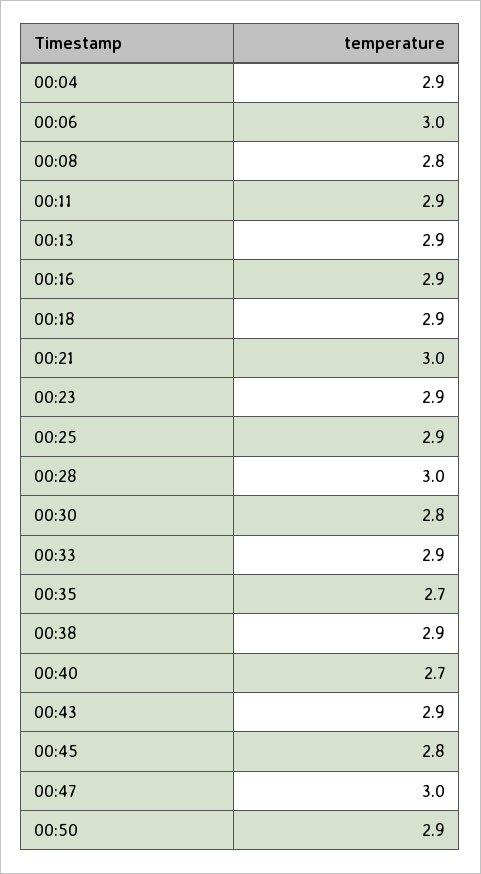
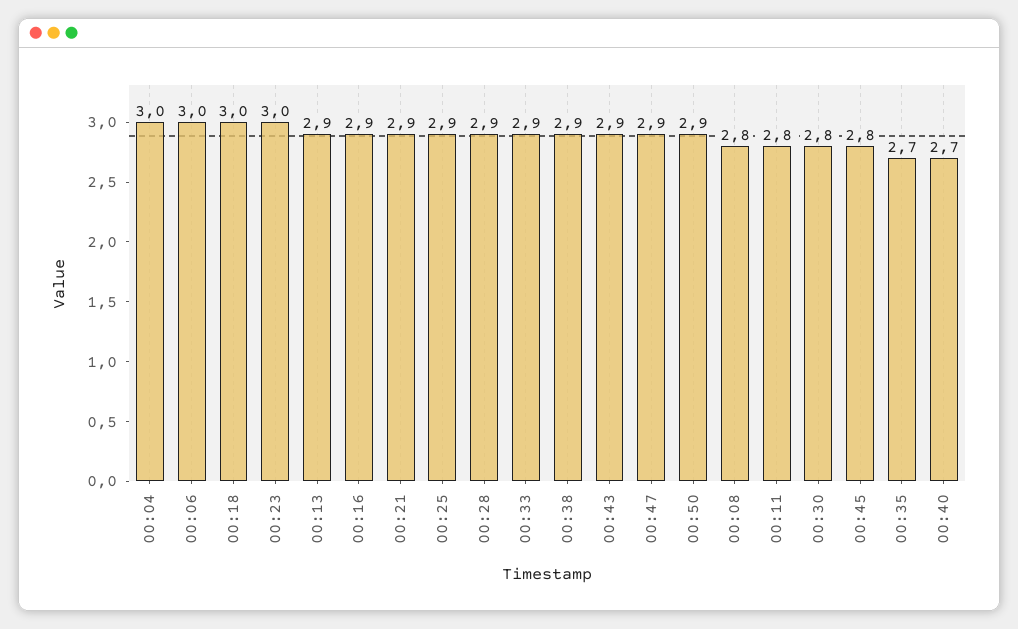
00:04: 2.9 -> 3
00:11: 2.9 -> 2.8
00:18: 2.9 -> 3
00:21: 3 -> 2.9
00:23: 2.9 -> 3
00:28: 3 -> 2.9
00:47: 3 -> 2.9

